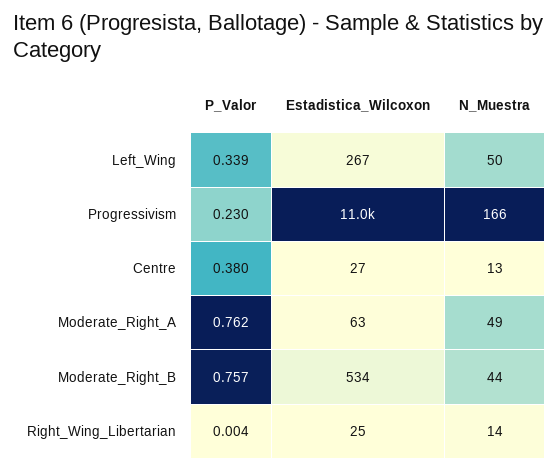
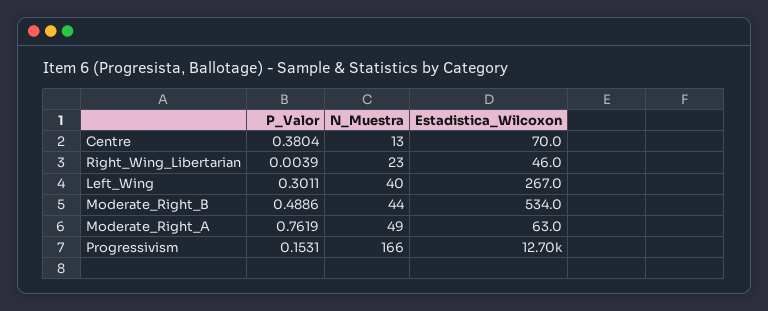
P_Valor, Left_Wing: 0.339 -> 0.3011
N_Muestra, Left_Wing: 50 -> 40
P_Valor, Progressivism: 0.23 -> 0.1531
Estadistica_Wilcoxon, Progressivism: 11000 -> 12700
Estadistica_Wilcoxon, Centre: 27 -> 70
P_Valor, Moderate_Right_B: 0.757 -> 0.4886
Estadistica_Wilcoxon, Right_Wing_Libertarian: 25 -> 46
N_Muestra, Right_Wing_Libertarian: 14 -> 23

